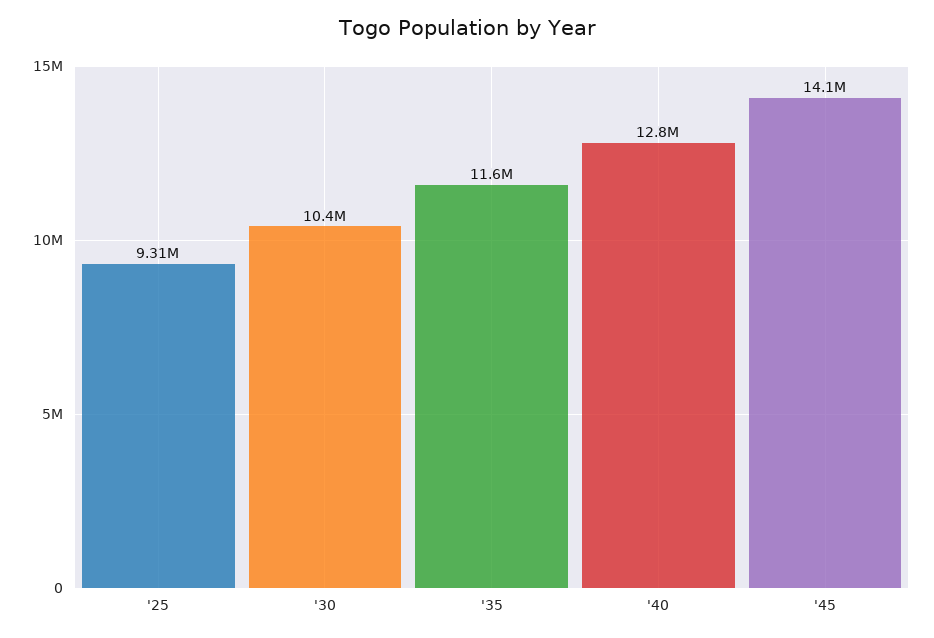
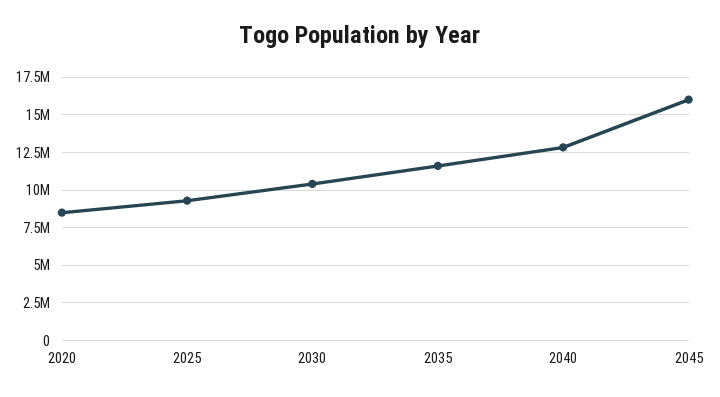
'45: 14100000 -> 16000000
2020: none -> 8500000

